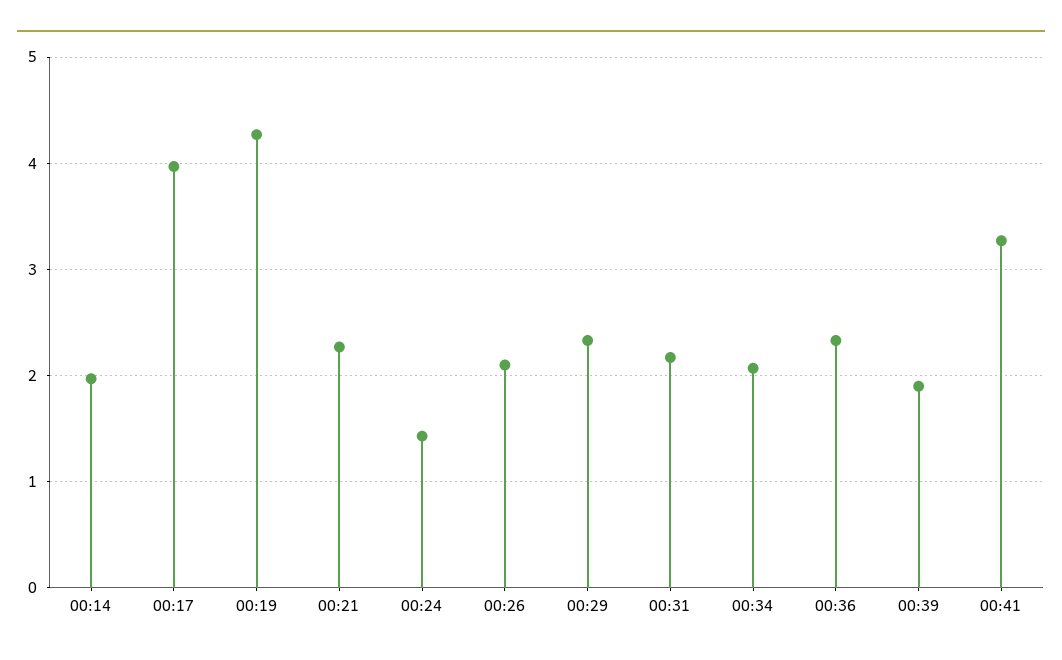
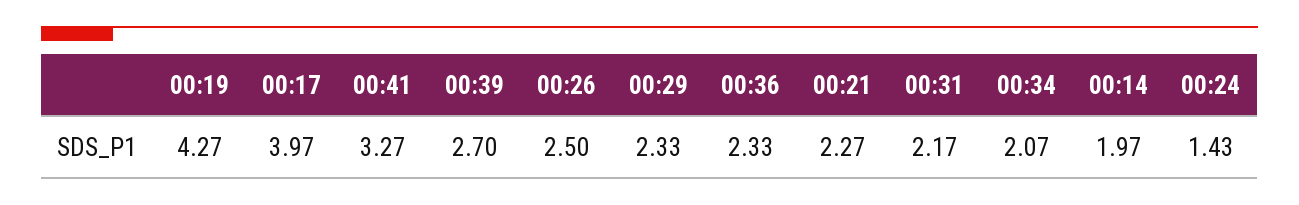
00:26: 2.1 -> 2.5
00:39: 1.9 -> 2.7

